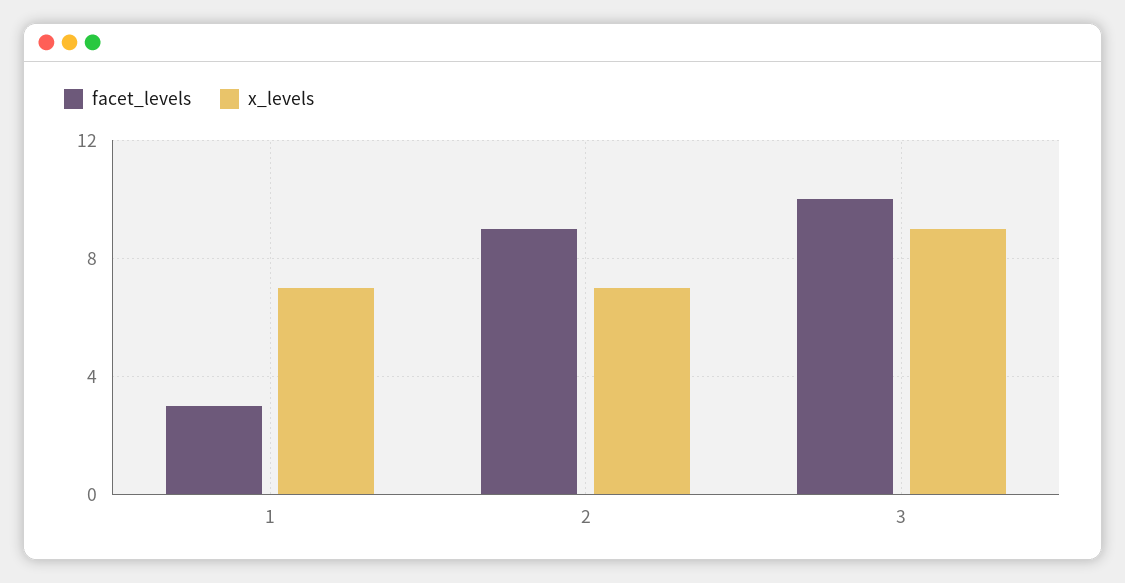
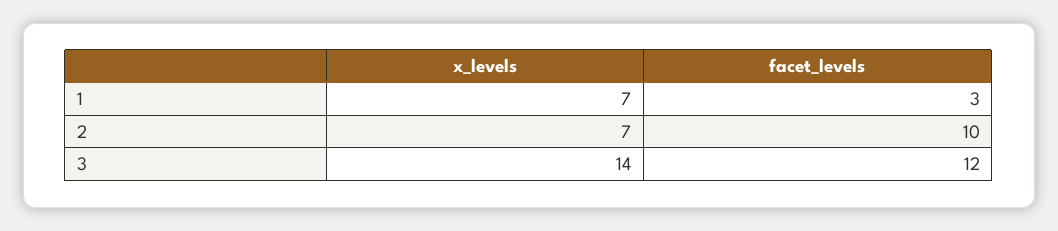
facet_levels, 2: 9 -> 10
facet_levels, 3: 10 -> 12
x_levels, 3: 9 -> 14

